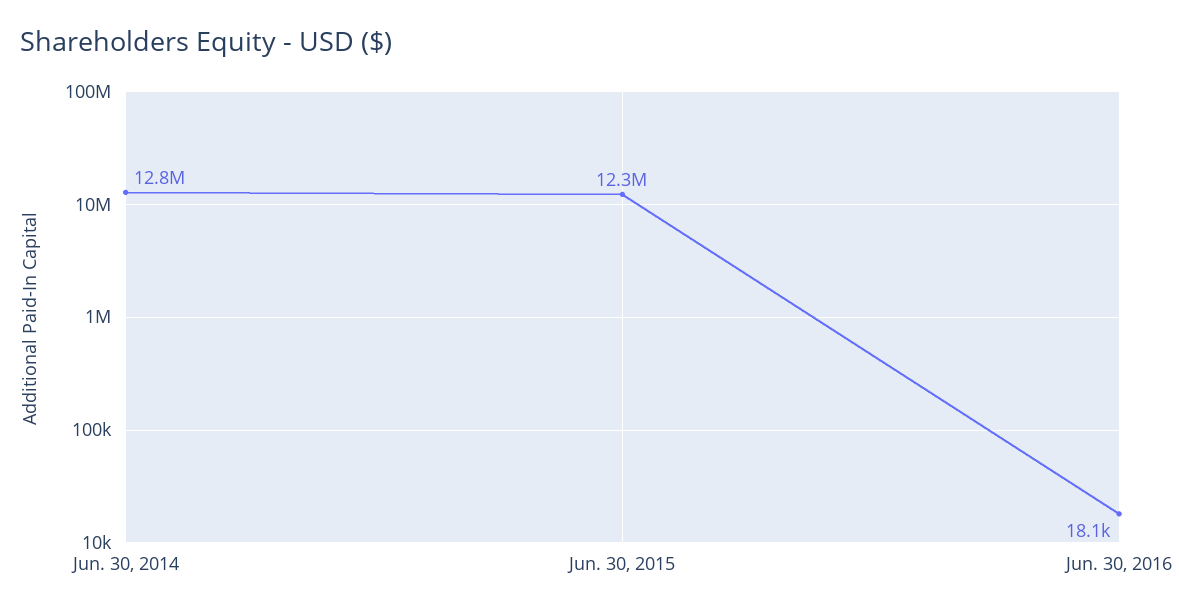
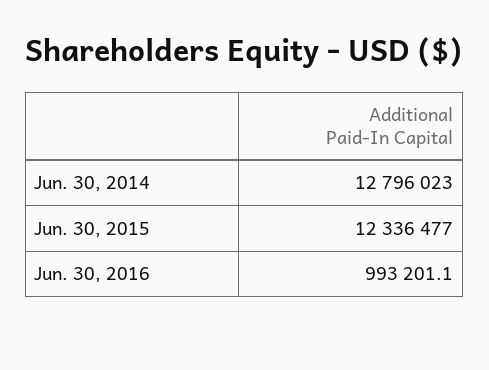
Jun. 30, 2016: 18100 -> 993201.1

